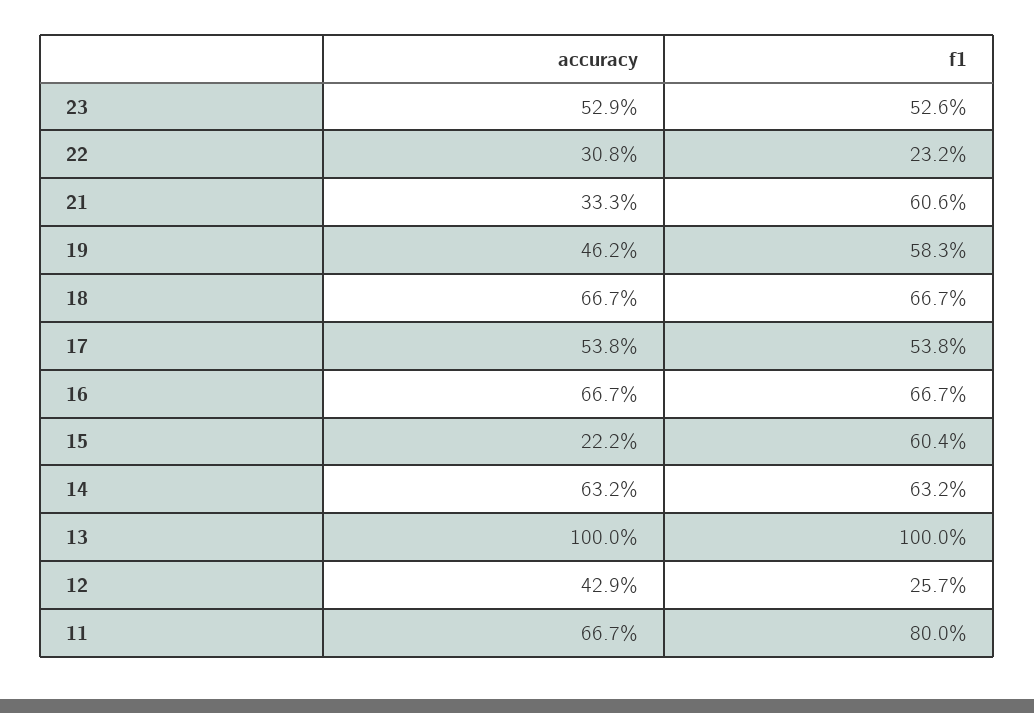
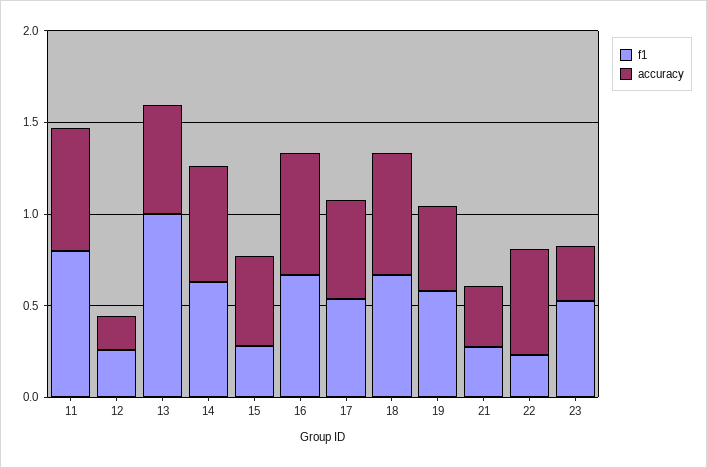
accuracy, 23: 0.529 -> 0.3
accuracy, 22: 0.308 -> 0.6
f1, 21: 0.606 -> 0.3
accuracy, 15: 0.222 -> 0.5
f1, 15: 0.604 -> 0.3
accuracy, 13: 1 -> 0.6
accuracy, 12: 0.429 -> 0.2

